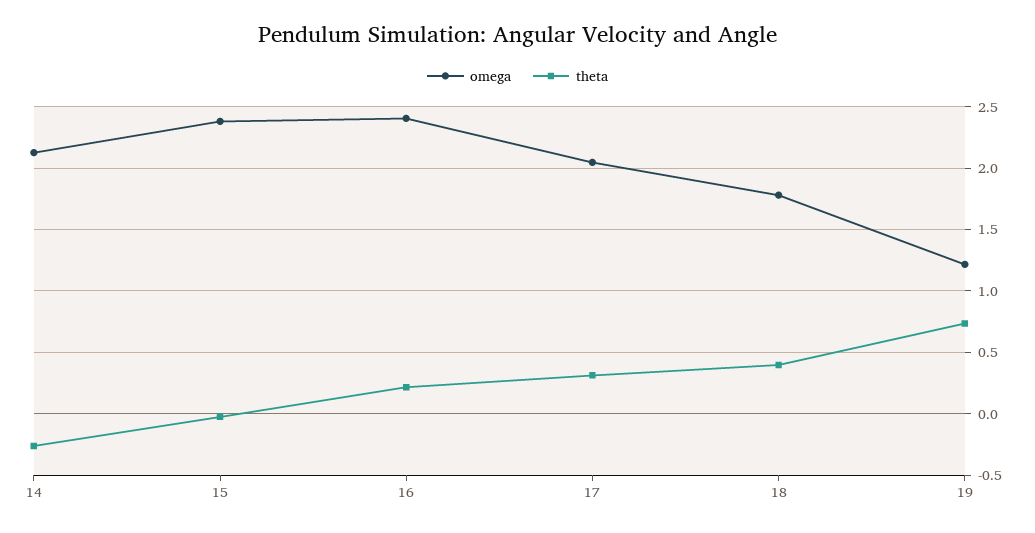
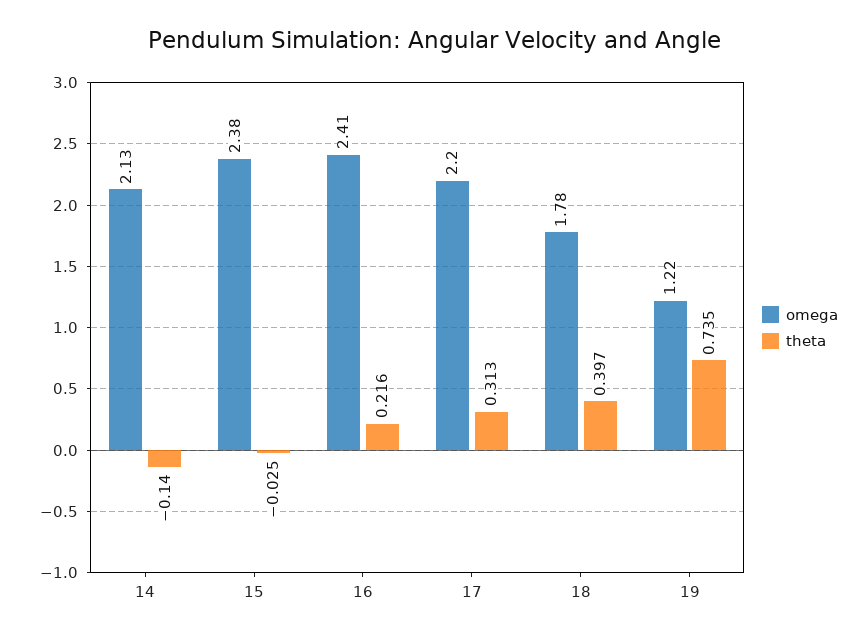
theta, 14: -0.25 -> -0.14
omega, 17: 2.05 -> 2.2

